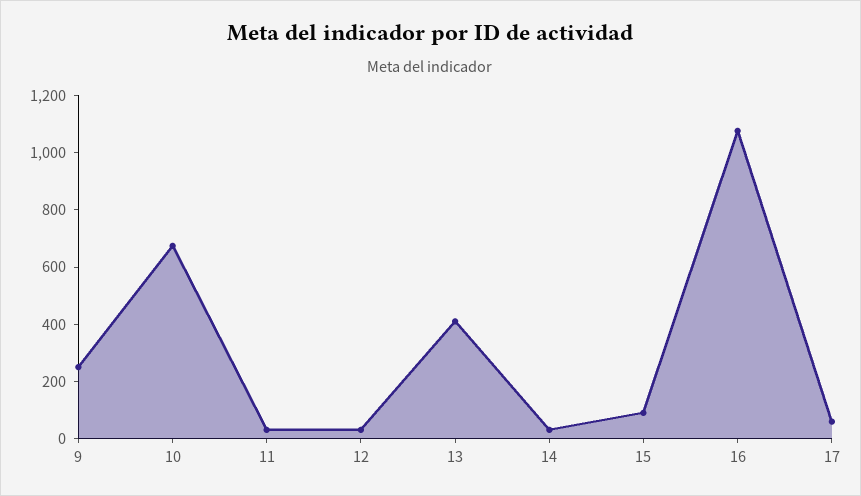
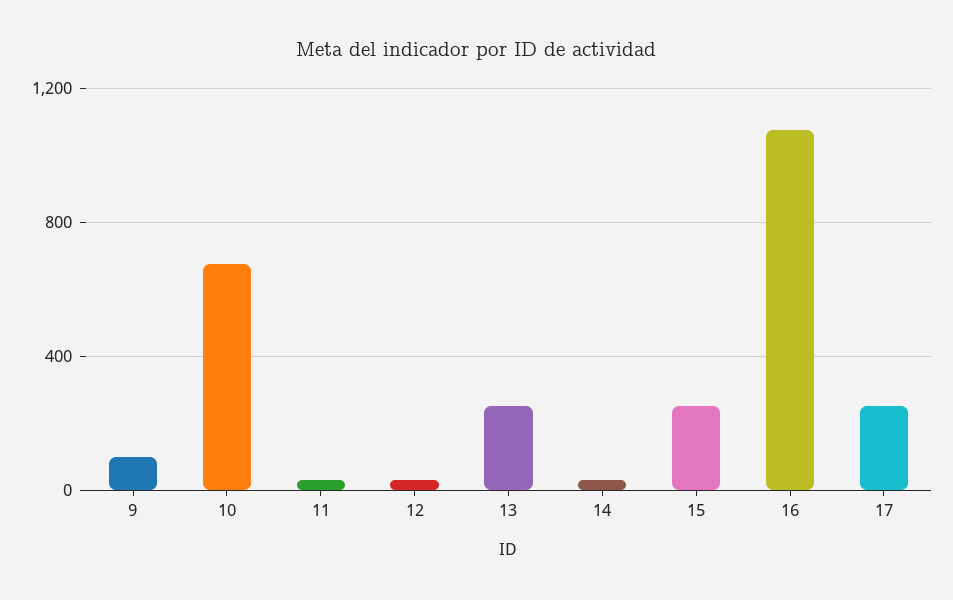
9: 250 -> 100
13: 400 -> 250
15: 100 -> 250
17: 50 -> 250

